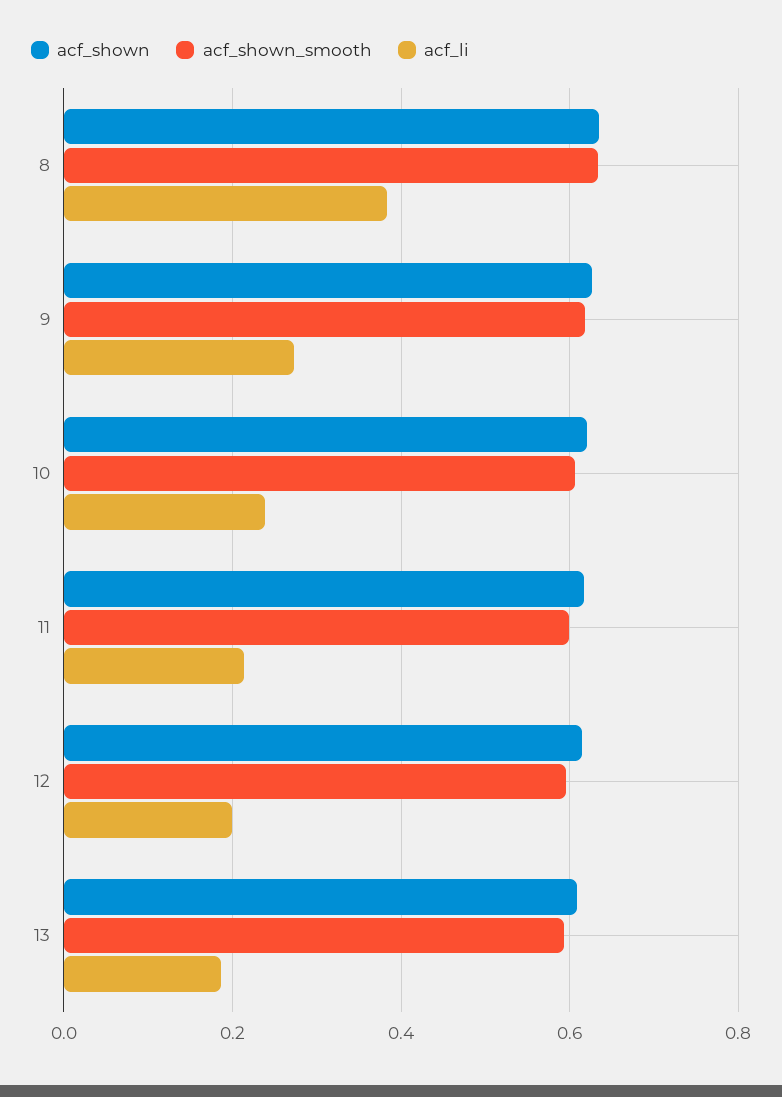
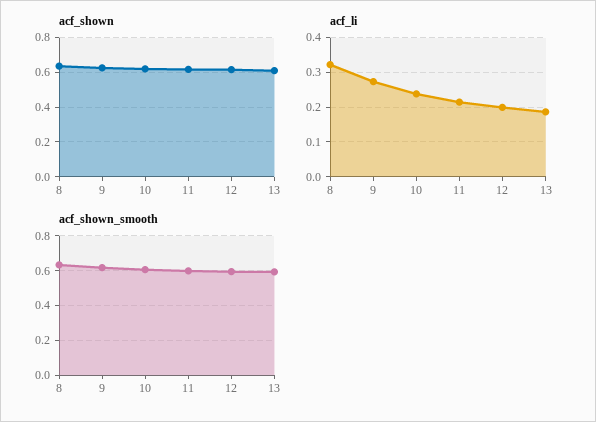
acf_li, 8: 0.38 -> 0.32

